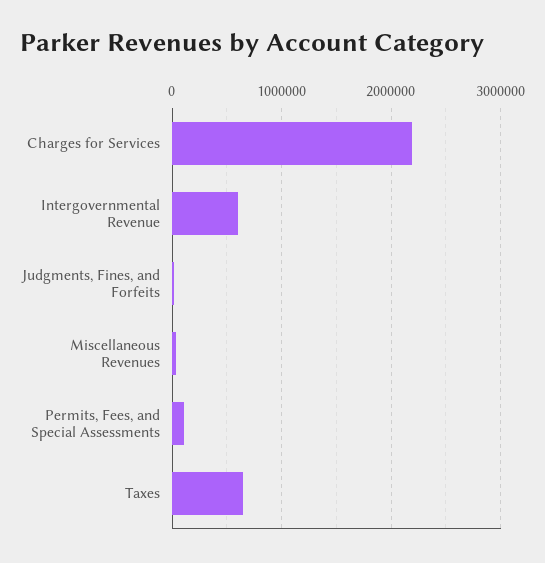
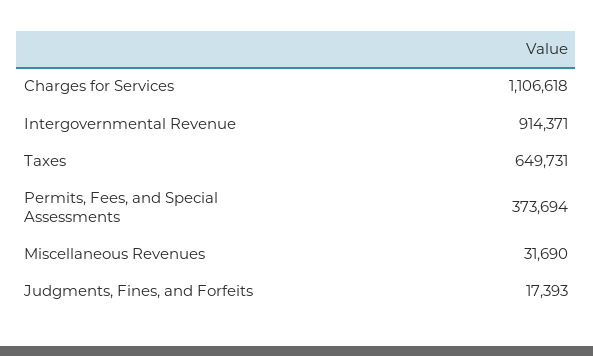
Charges for Services: 2200000 -> 1106618
Intergovernmental Revenue: 600000 -> 914371
Permits, Fees, and Special Assessments: 100000 -> 373694

